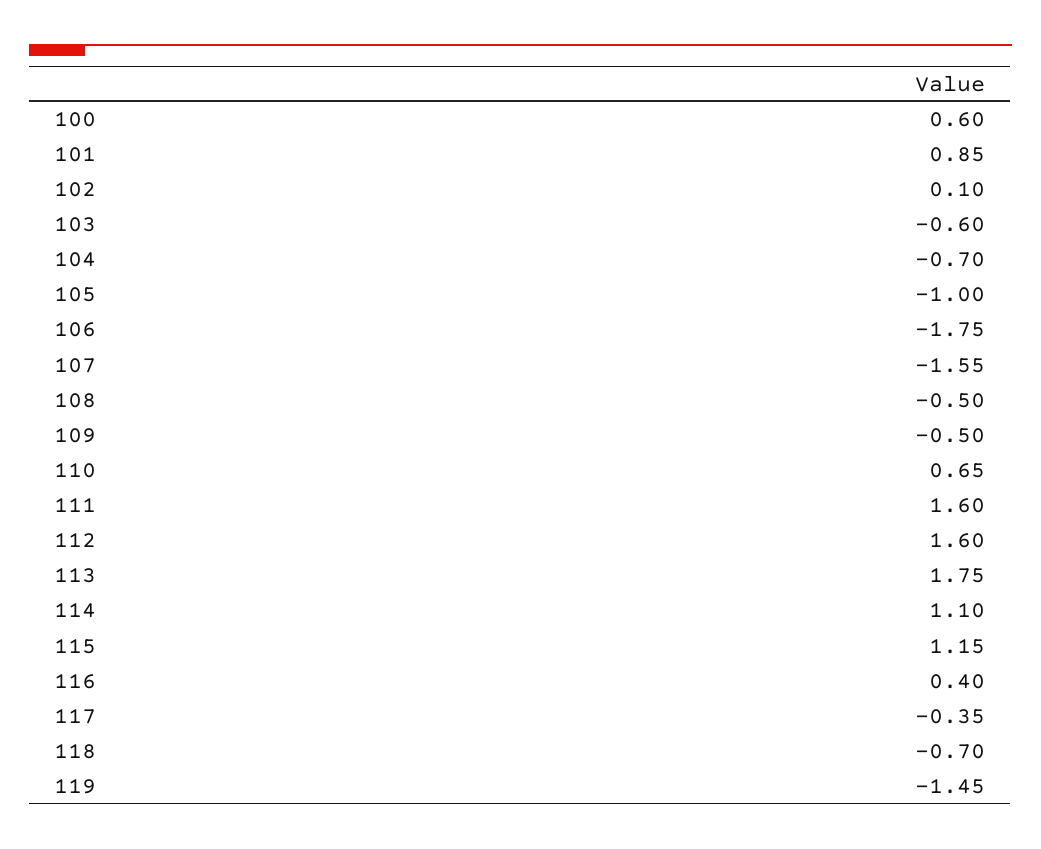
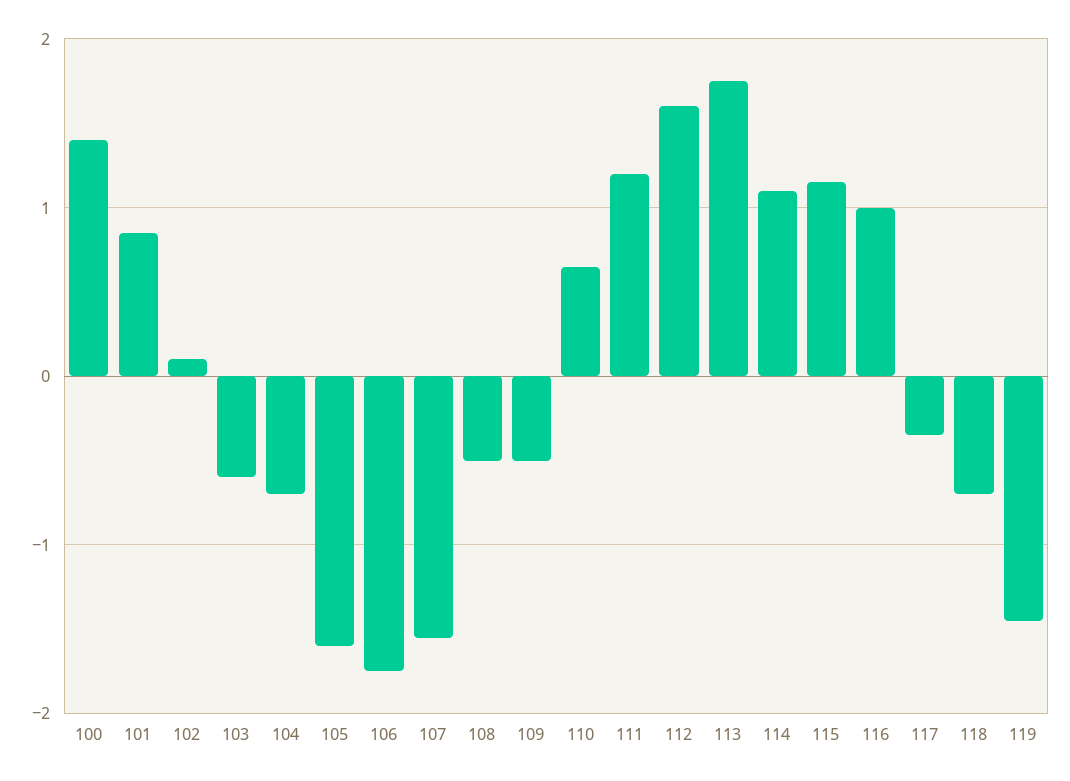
100: 0.6 -> 1.4
105: -1 -> -1.6
111: 1.6 -> 1.2
116: 0.4 -> 1

